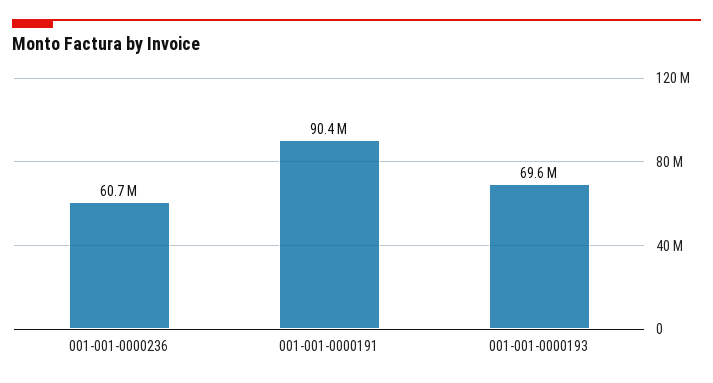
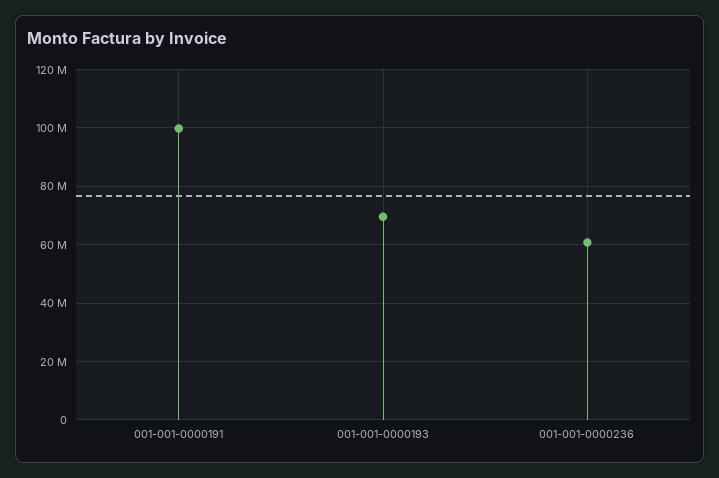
001-001-0000191: 90400000 -> 100000000

